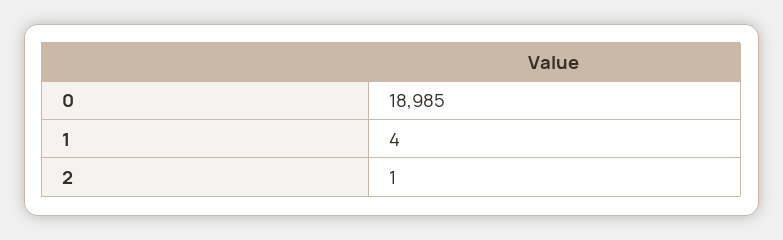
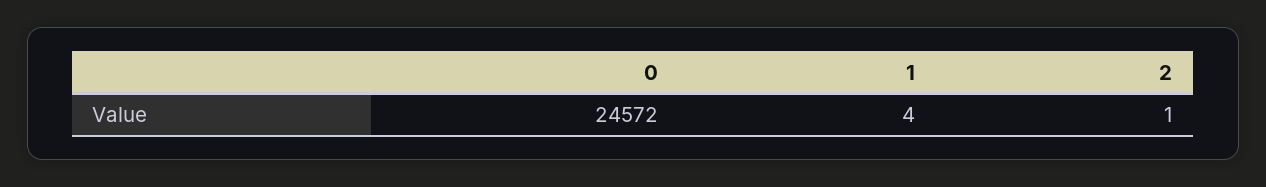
0: 18985 -> 24572

